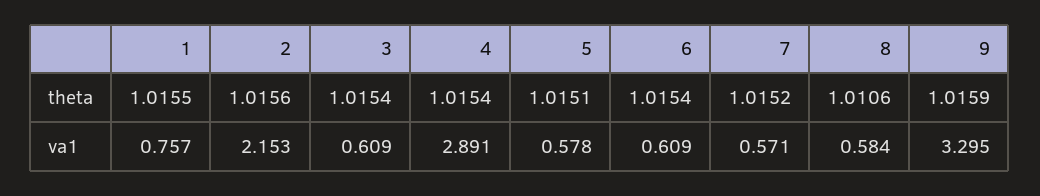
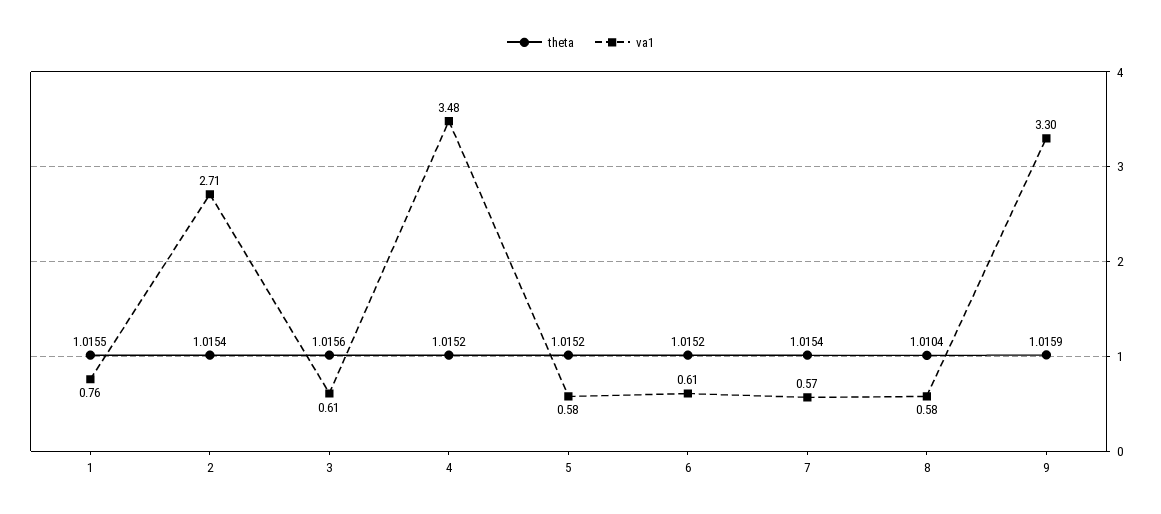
theta, 2: 1.0156 -> 1.0154
theta, 3: 1.0154 -> 1.0156
theta, 4: 1.0154 -> 1.0152
theta, 5: 1.0151 -> 1.0152
theta, 6: 1.0154 -> 1.0152
theta, 7: 1.0152 -> 1.0154
theta, 8: 1.0106 -> 1.0104
va1, 2: 2.153 -> 2.71
va1, 4: 2.891 -> 3.48

